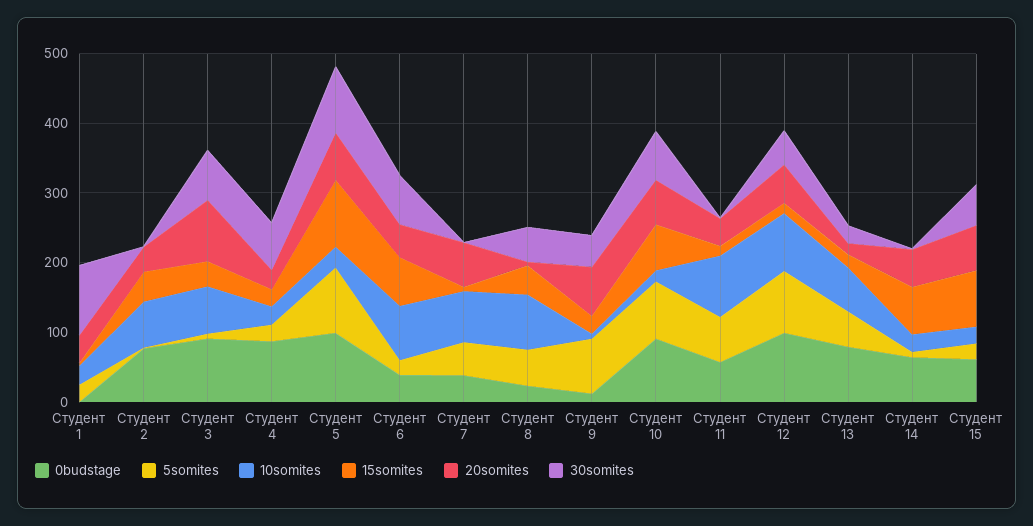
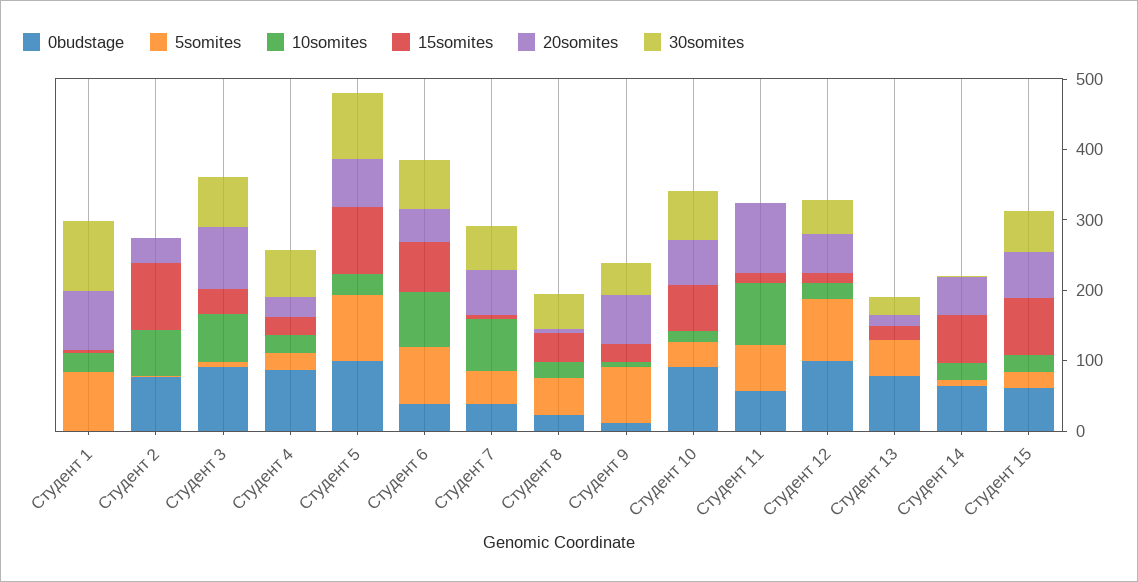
5somites, Студент 1: 20 -> 80
20somites, Студент 1: 40 -> 80
15somites, Студент 2: 40 -> 100
5somites, Студент 6: 20 -> 80
30somites, Студент 7: 0 -> 60
10somites, Студент 8: 80 -> 20
5somites, Студент 10: 80 -> 40
20somites, Студент 11: 40 -> 100
10somites, Студент 12: 80 -> 20
10somites, Студент 13: 60 -> 0

